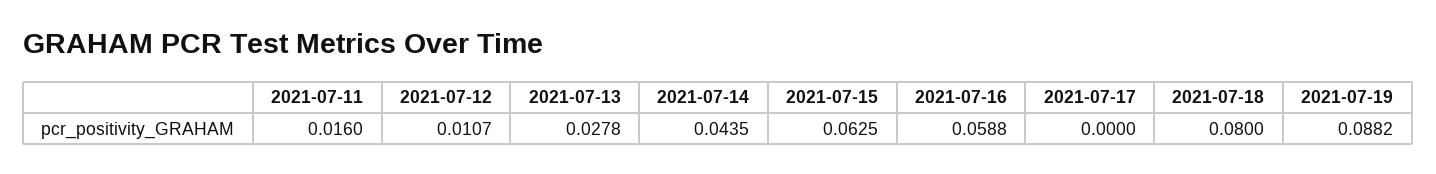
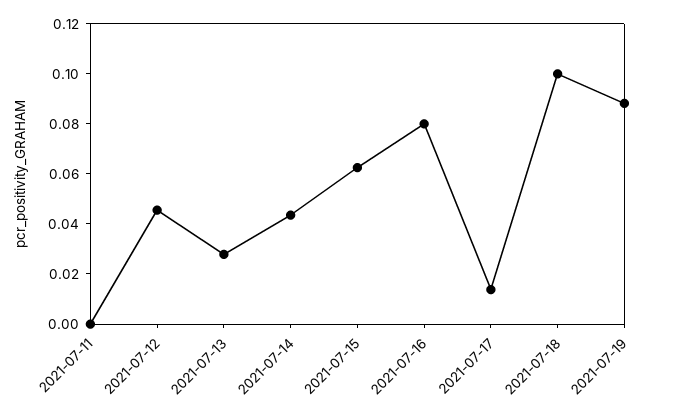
2021-07-11: 0.016 -> 0
2021-07-12: 0.0107 -> 0.045
2021-07-16: 0.0588 -> 0.08
2021-07-17: 0 -> 0.015
2021-07-18: 0.08 -> 0.1

